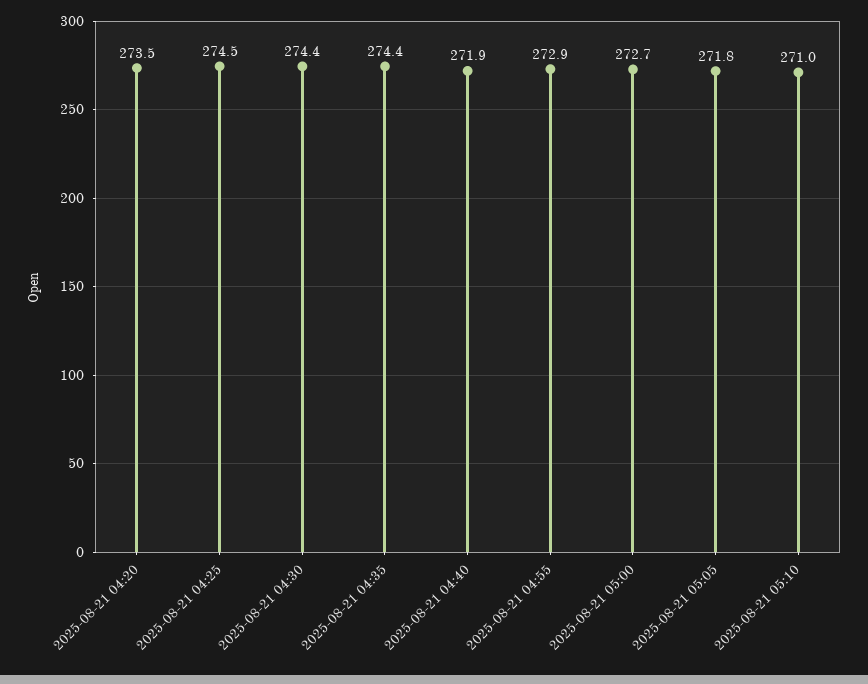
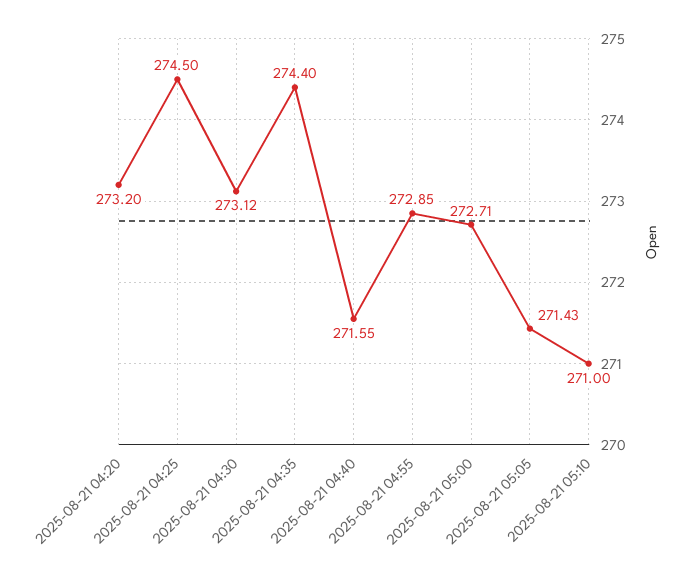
2025-08-21 04:20: 273.5 -> 273.2
2025-08-21 04:30: 274.4 -> 273.12
2025-08-21 04:40: 271.9 -> 271.55
2025-08-21 05:05: 271.8 -> 271.43

